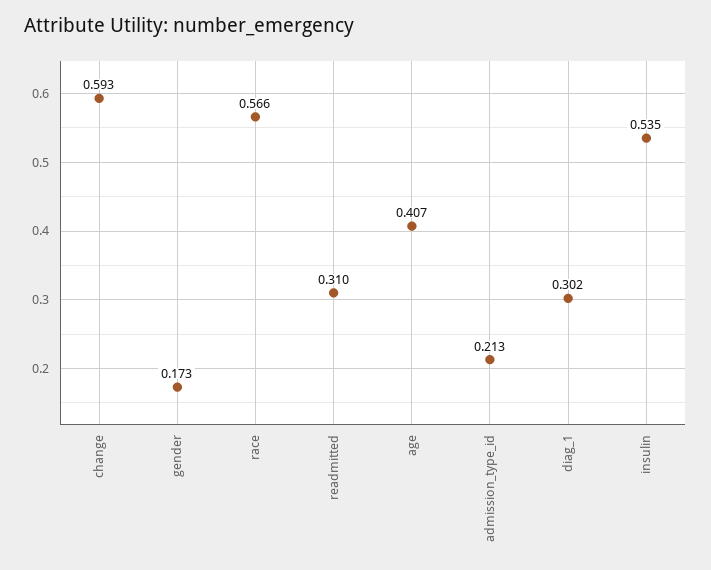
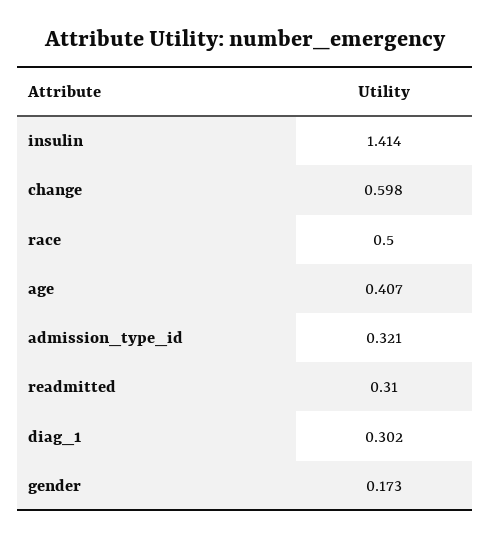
change: 0.593 -> 0.598
race: 0.566 -> 0.5
admission_type_id: 0.213 -> 0.321
insulin: 0.535 -> 1.414

